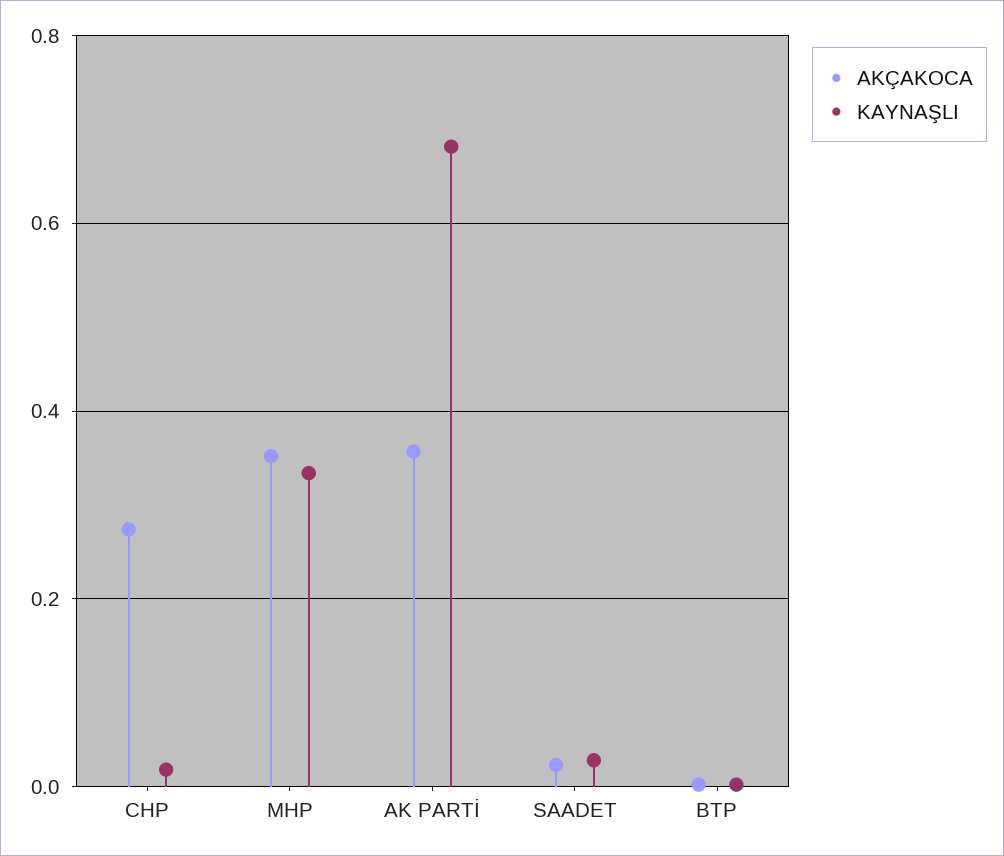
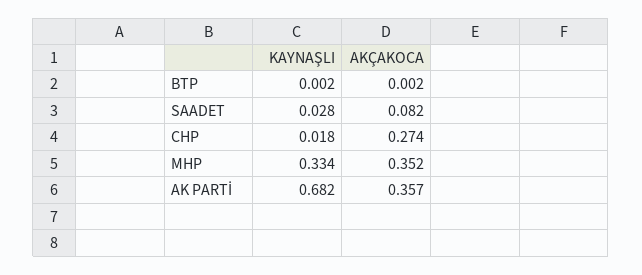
AKÇAKOCA, SAADET: 0.02 -> 0.082

